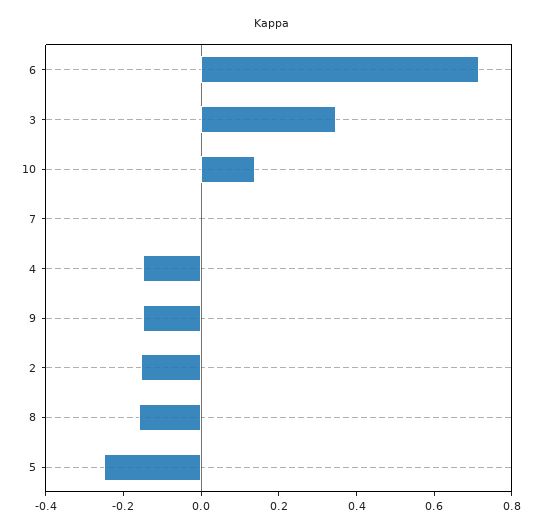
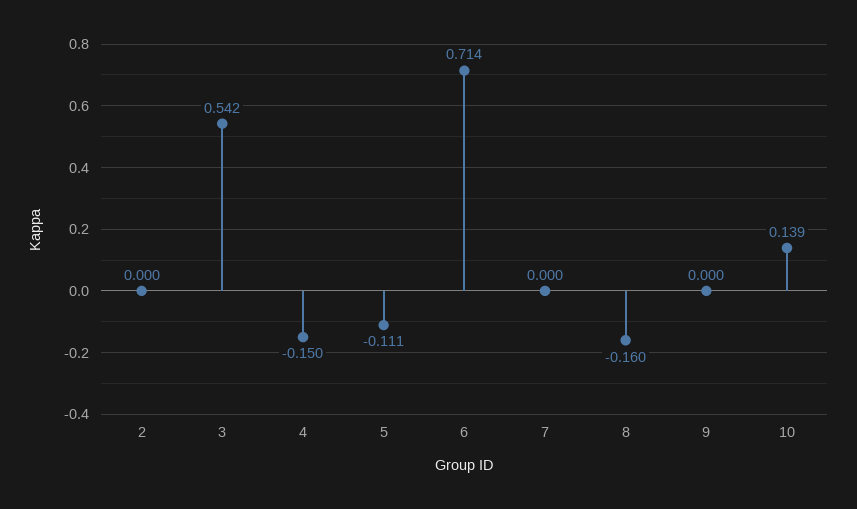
3: 0.35 -> 0.542
9: -0.15 -> 0
2: -0.15 -> 0
5: -0.25 -> -0.111

